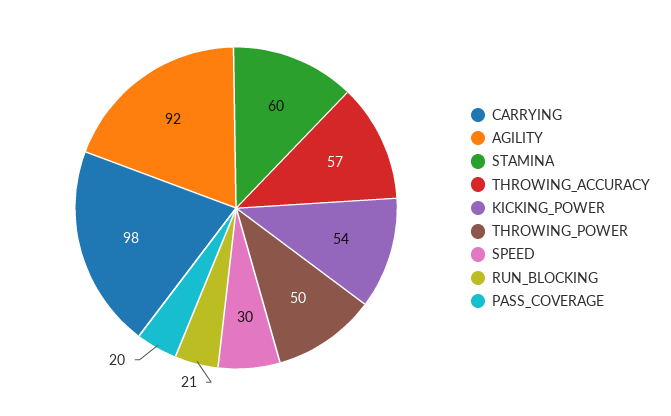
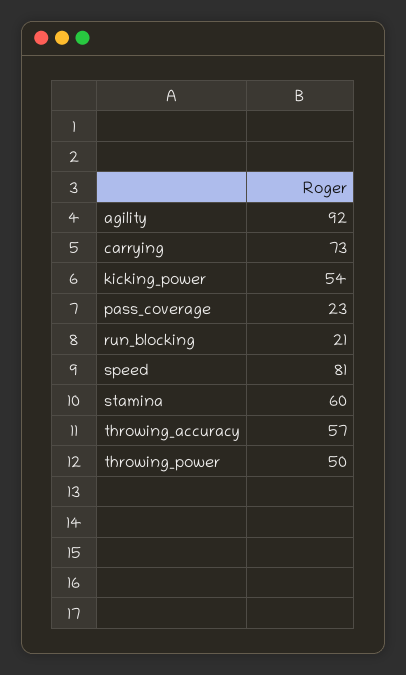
CARRYING: 98 -> 73
SPEED: 30 -> 81
PASS_COVERAGE: 20 -> 23

